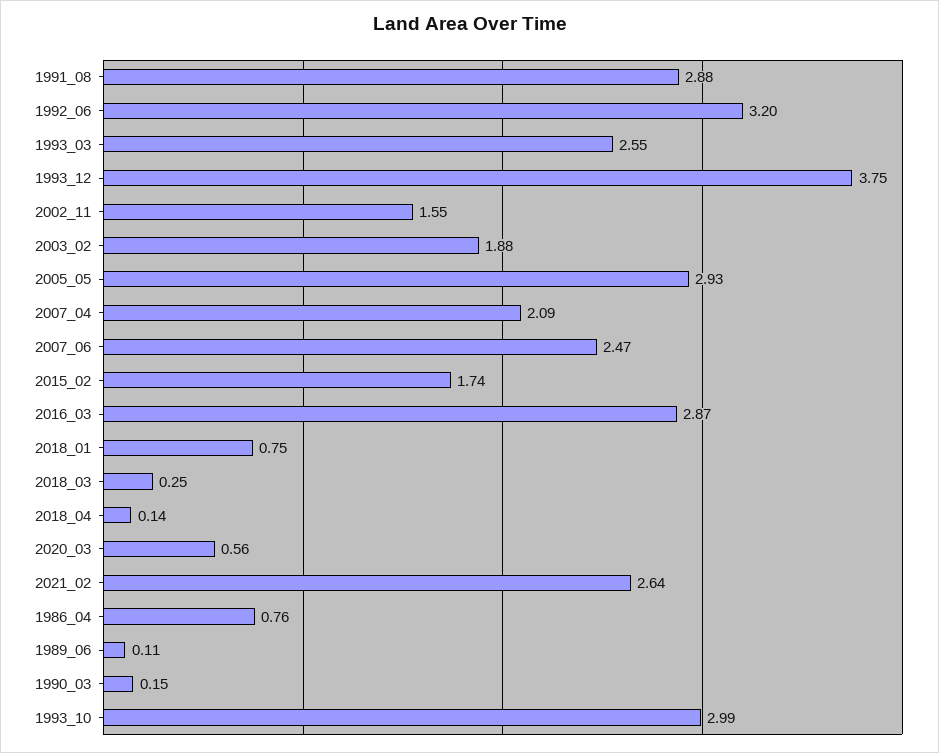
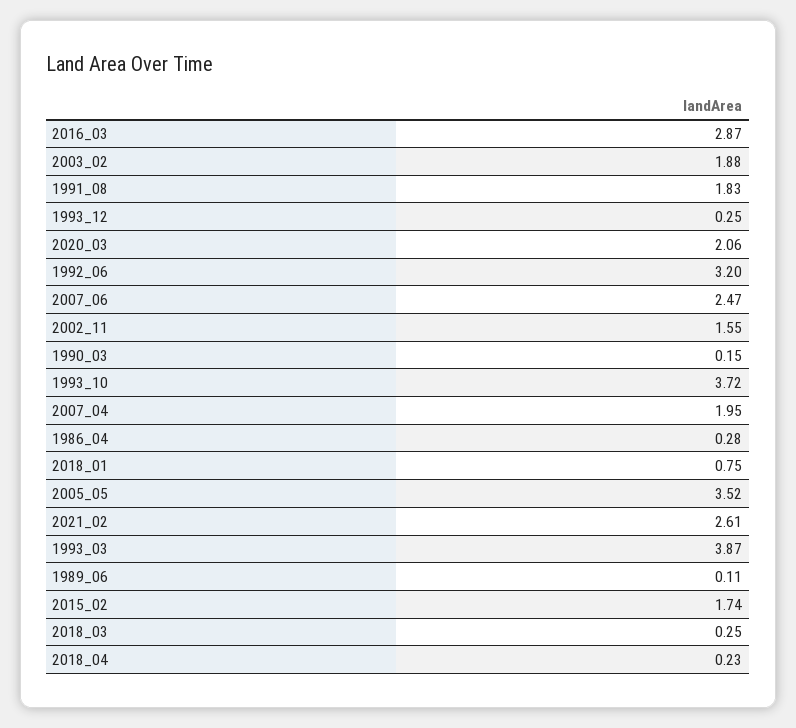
1991_08: 2.88 -> 1.83
1993_03: 2.55 -> 3.87
1993_12: 3.75 -> 0.25
2005_05: 2.93 -> 3.52
2007_04: 2.09 -> 1.95
2018_04: 0.14 -> 0.23
2020_03: 0.56 -> 2.06
2021_02: 2.64 -> 2.61
1986_04: 0.76 -> 0.28
1993_10: 2.99 -> 3.72

